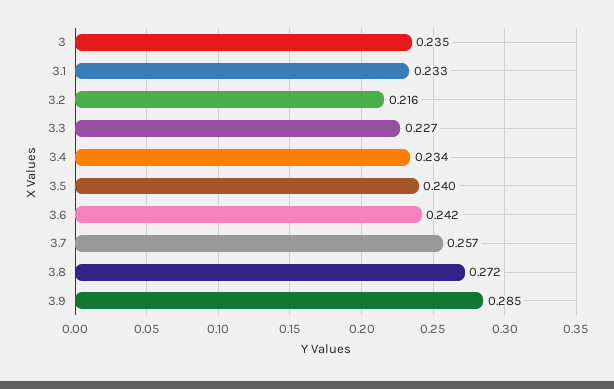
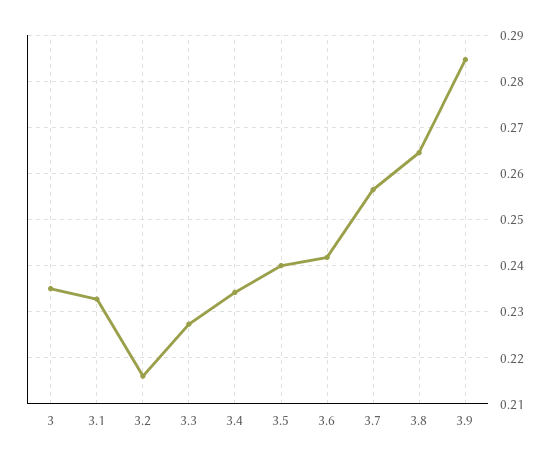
3.8: 0.272 -> 0.264

